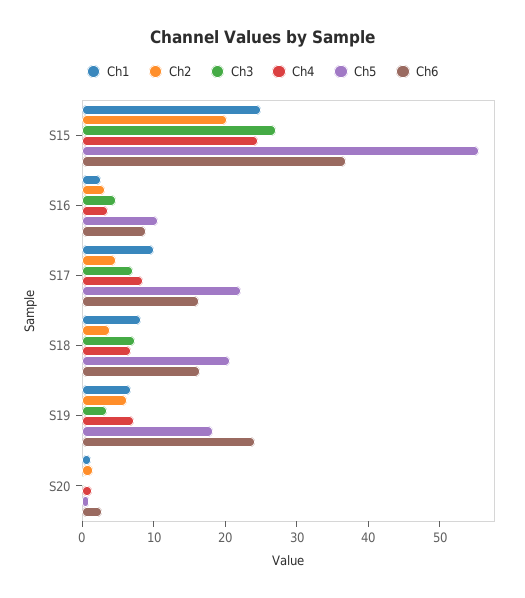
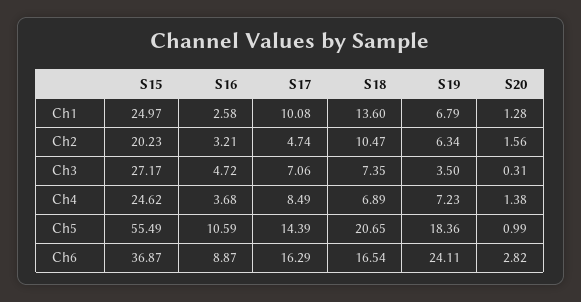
Ch5, S17: 22 -> 14.39
Ch1, S18: 8 -> 13.6
Ch2, S18: 4 -> 10.47

